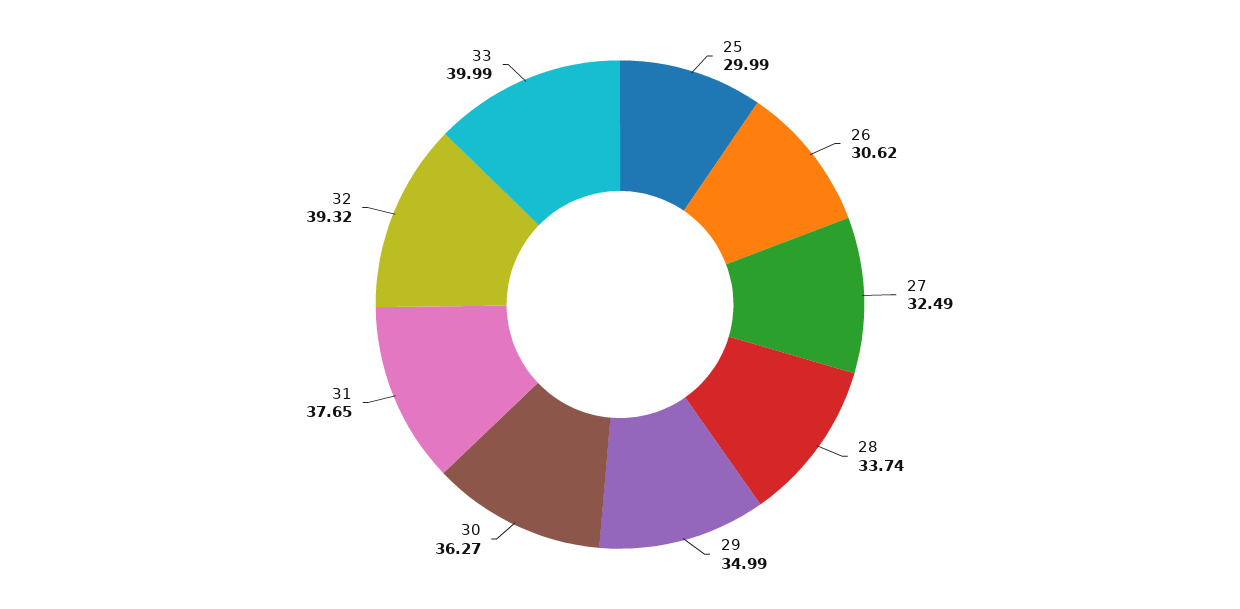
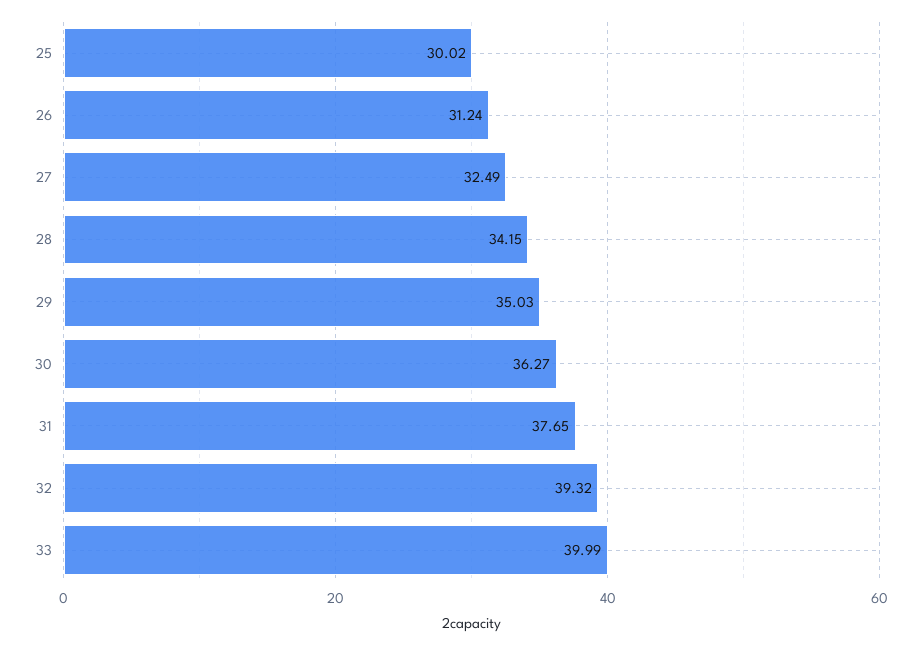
25: 29.99 -> 30.02
26: 30.62 -> 31.24
28: 33.74 -> 34.15
29: 34.99 -> 35.03

